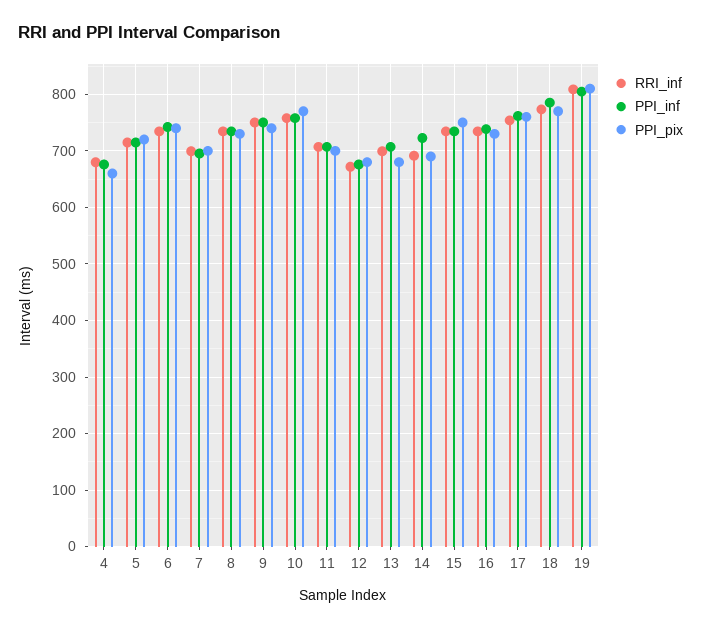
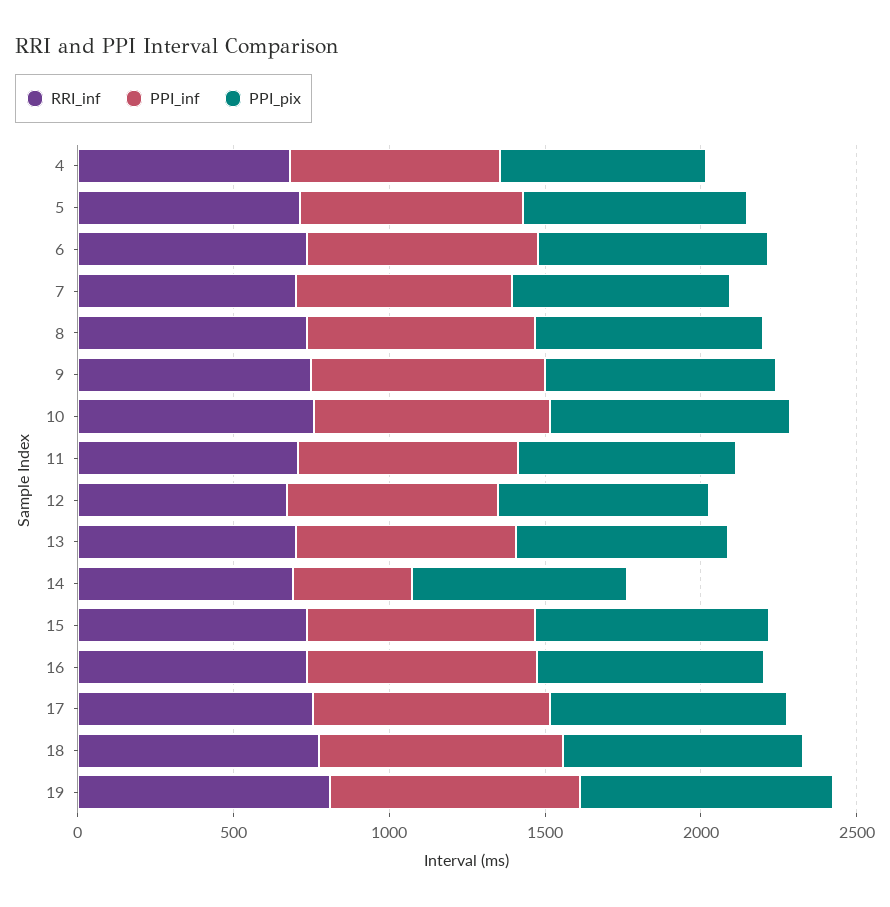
PPI_inf, 14: 720 -> 400

